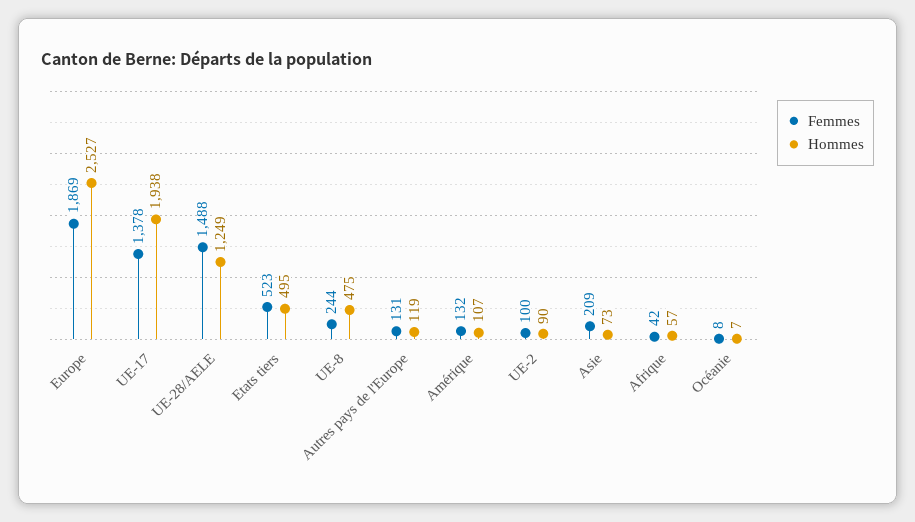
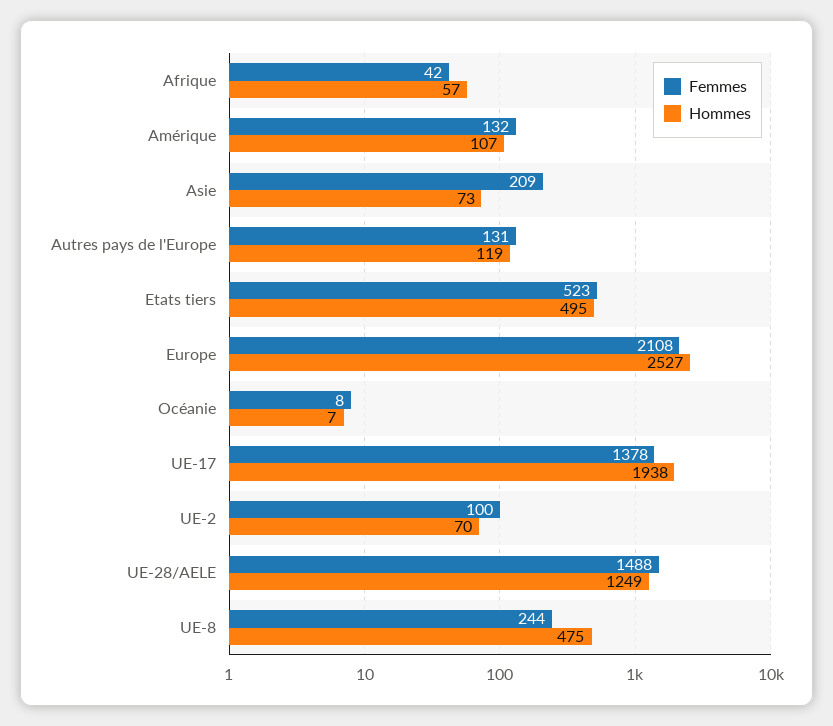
Femmes, Europe: 1869 -> 2108
Hommes, UE-2: 90 -> 70

